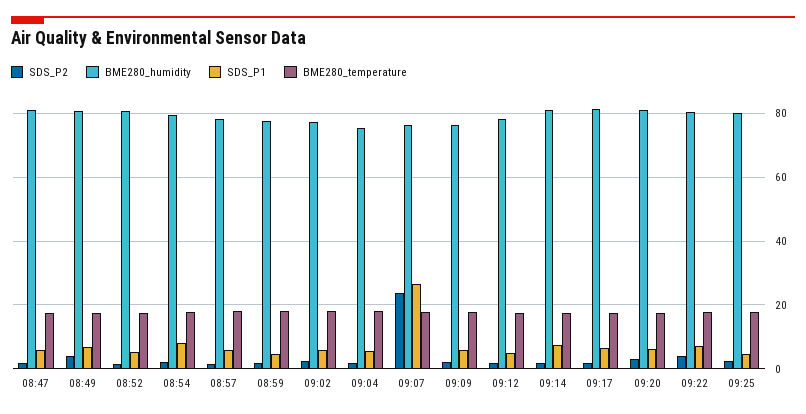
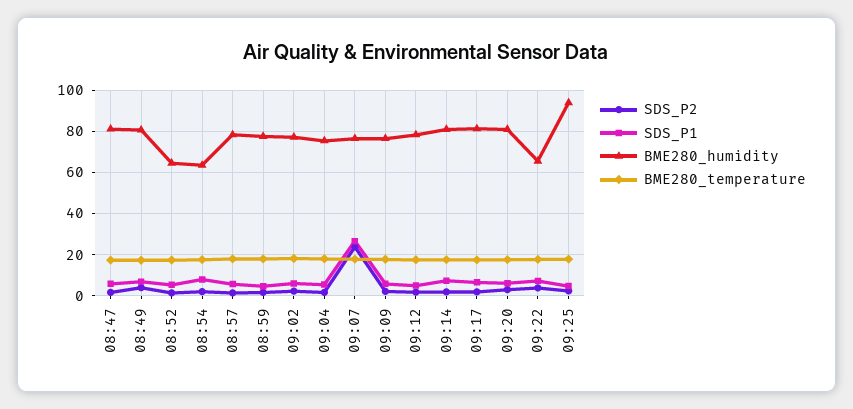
BME280_humidity, 08:52: 80 -> 65
BME280_humidity, 08:54: 80 -> 65
BME280_humidity, 09:22: 80 -> 65
BME280_humidity, 09:25: 80 -> 95

